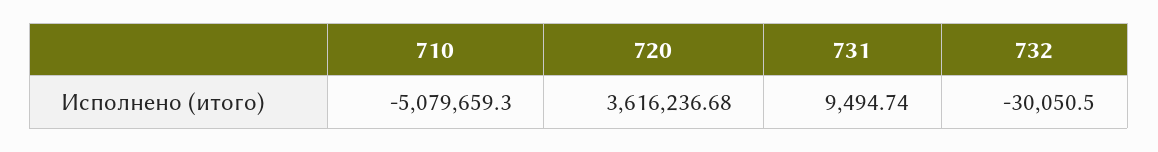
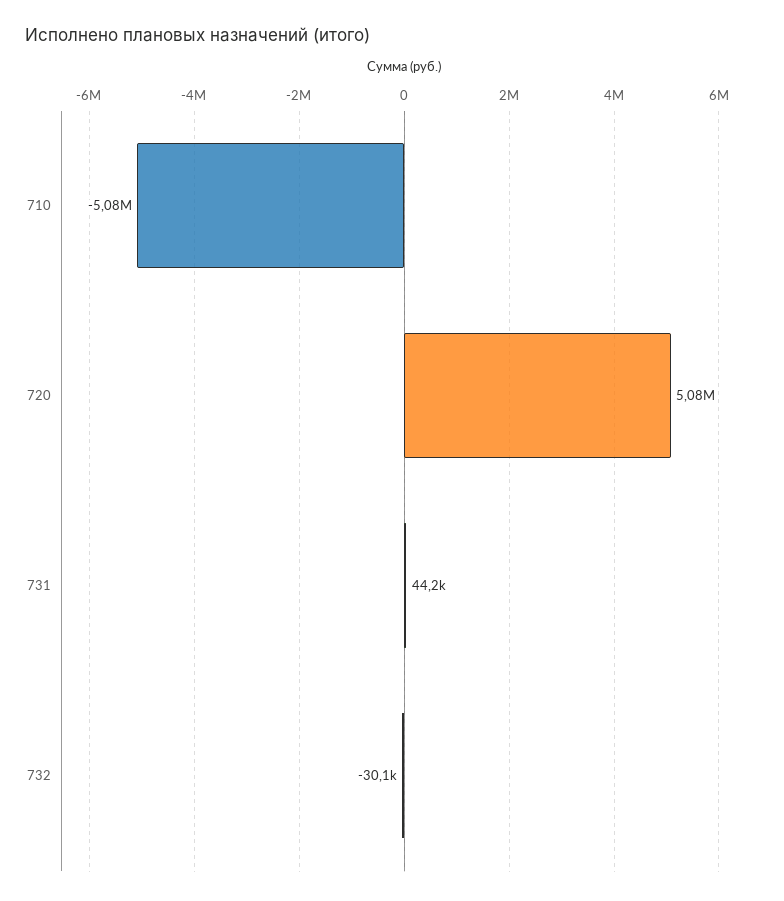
720: 3616236.68 -> 5080000
731: 9494.74 -> 44200

